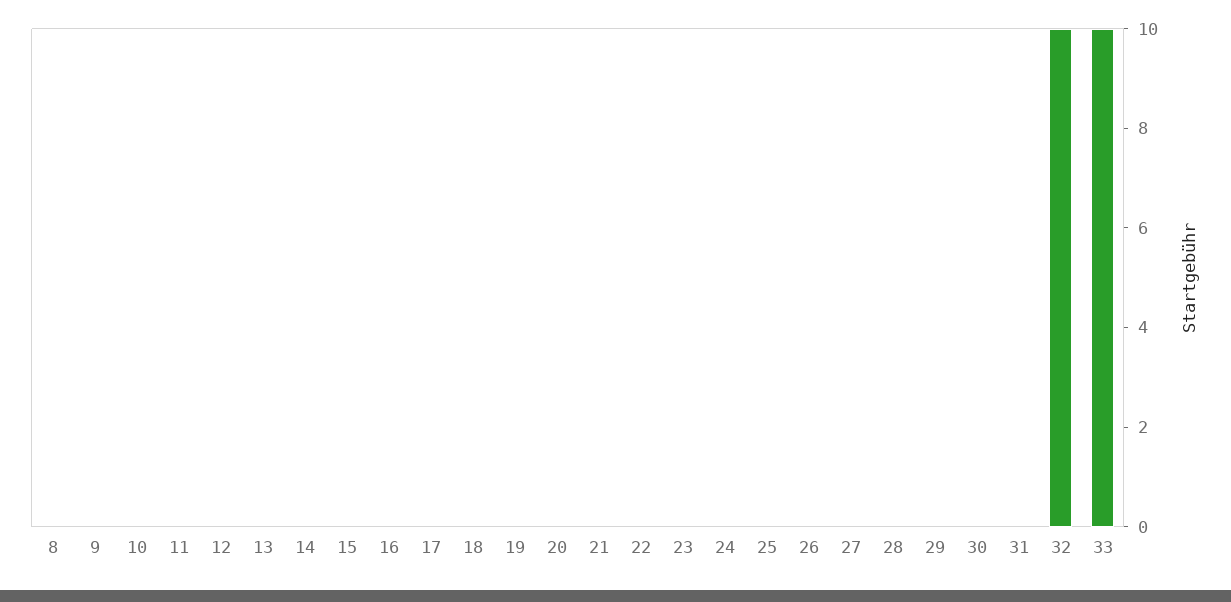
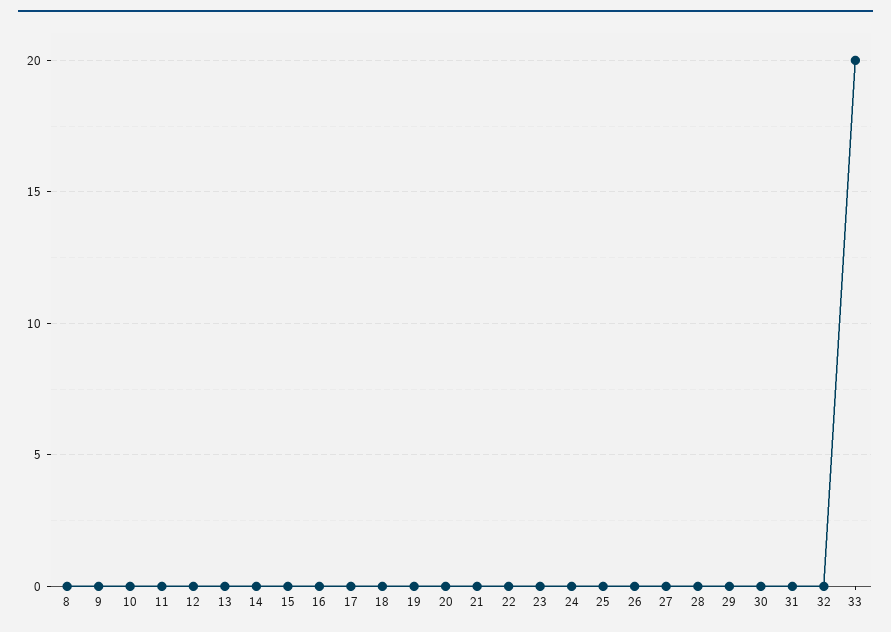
32: 10 -> 0
33: 10 -> 20

